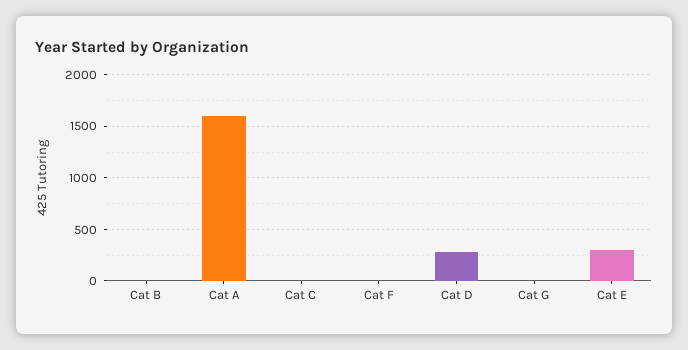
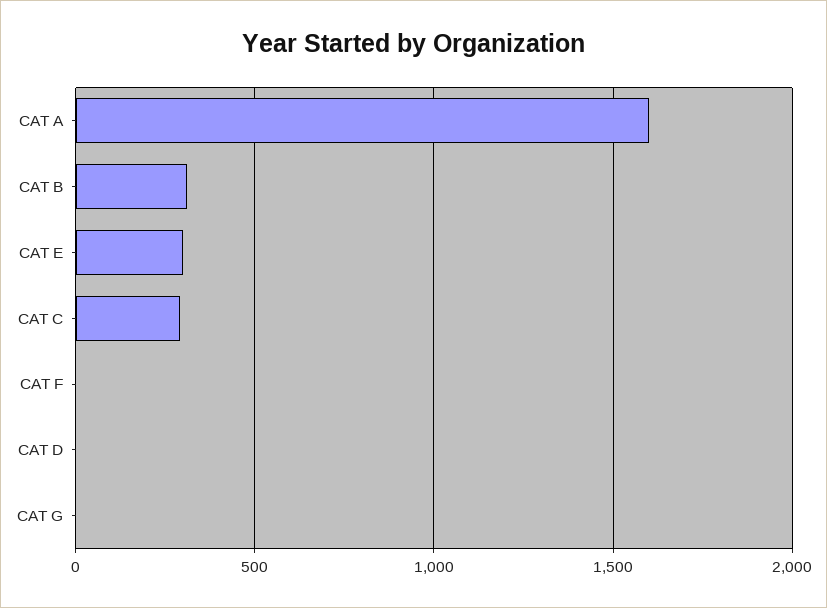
Cat B: 0 -> 300
Cat C: 0 -> 300
Cat D: 300 -> 0

